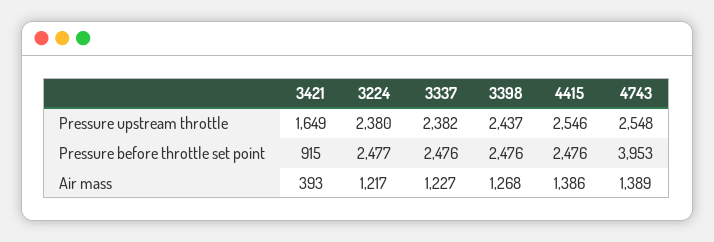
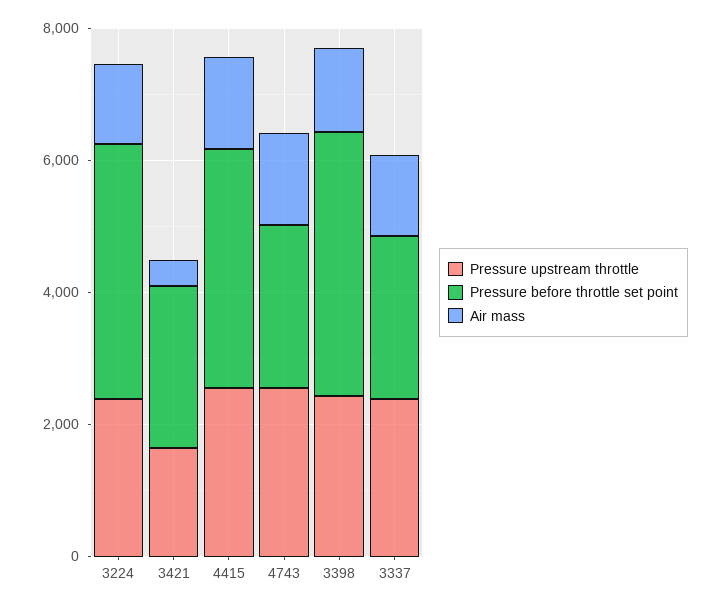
Pressure before throttle set point, 3421: 915 -> 2500
Pressure before throttle set point, 3224: 2477 -> 4000
Pressure before throttle set point, 3398: 2476 -> 4000
Pressure before throttle set point, 4415: 2476 -> 3500
Pressure before throttle set point, 4743: 3953 -> 2500

